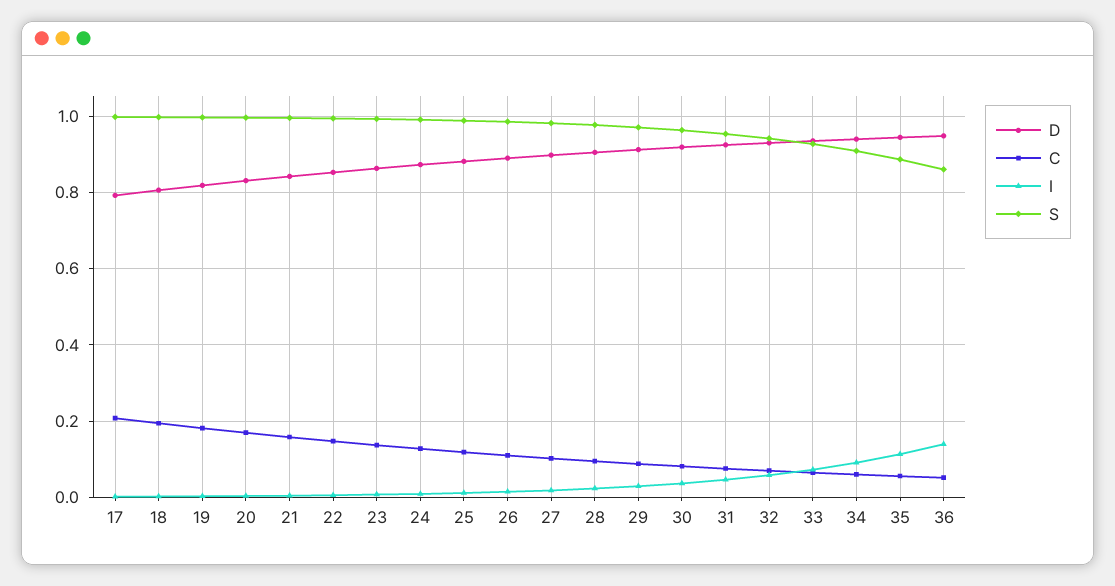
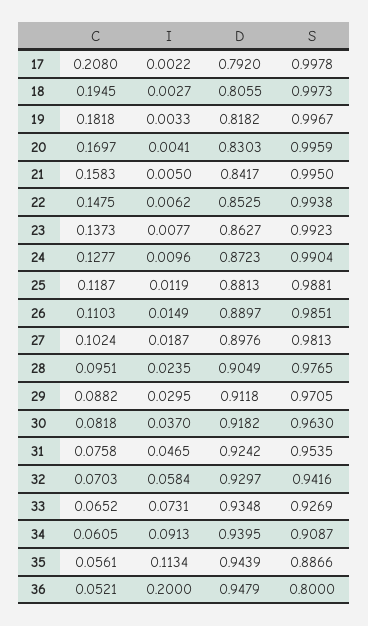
I, 36: 0.14 -> 0.2
S, 36: 0.86 -> 0.8

